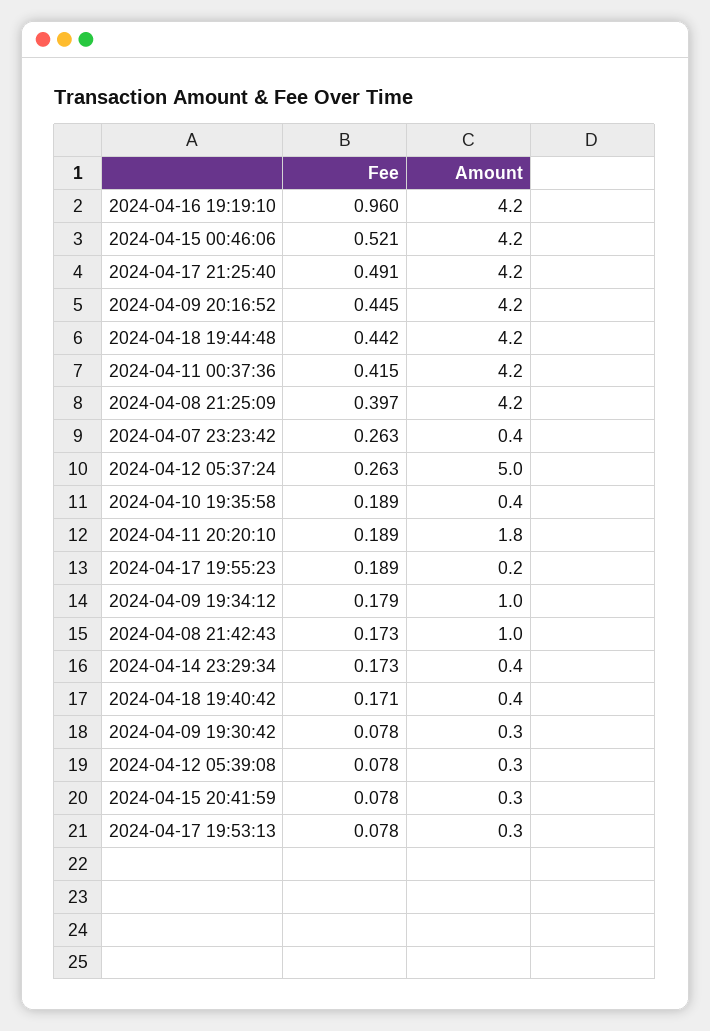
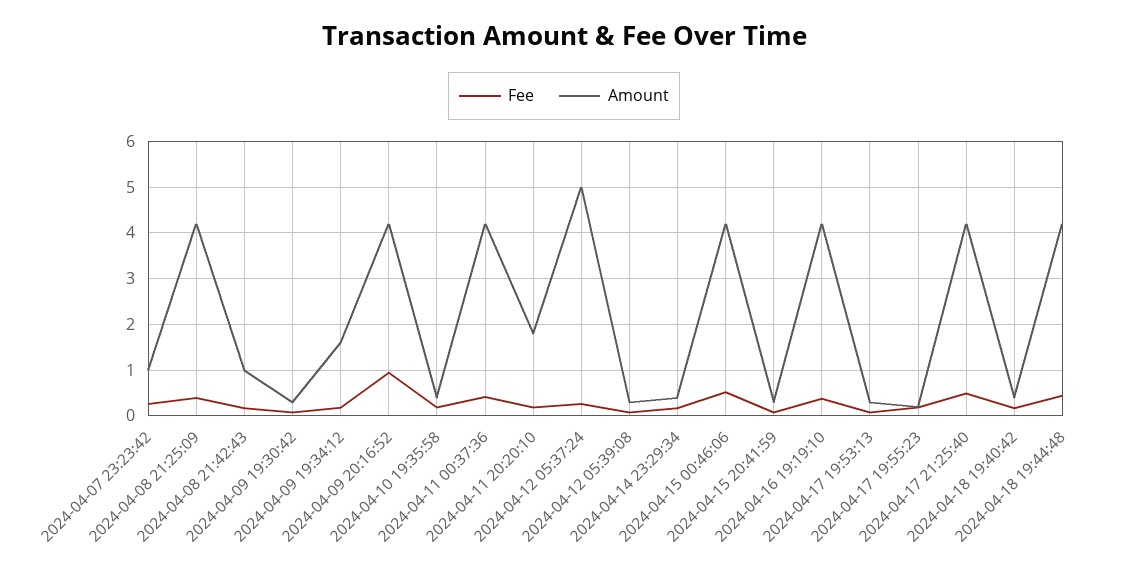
Fee, 2024-04-16 19:19:10: 0.96 -> 0.4
Fee, 2024-04-09 20:16:52: 0.445 -> 1
Amount, 2024-04-07 23:23:42: 0.4 -> 1
Amount, 2024-04-09 19:34:12: 1 -> 1.6

